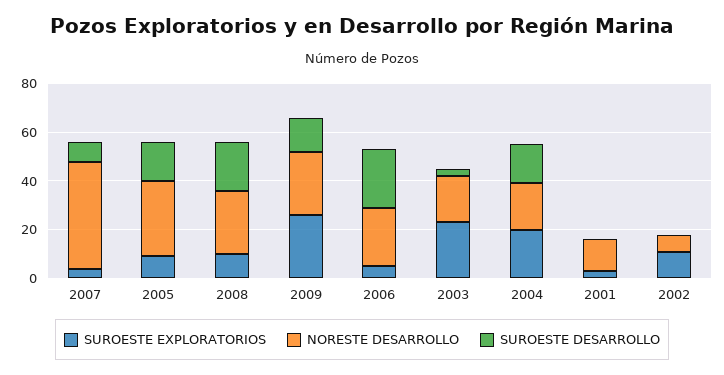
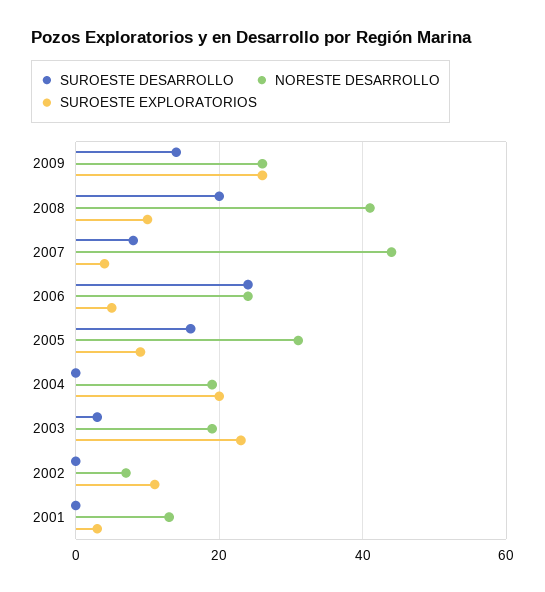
NORESTE DESARROLLO, 2008: 25 -> 40
SUROESTE DESARROLLO, 2004: 15 -> 0

